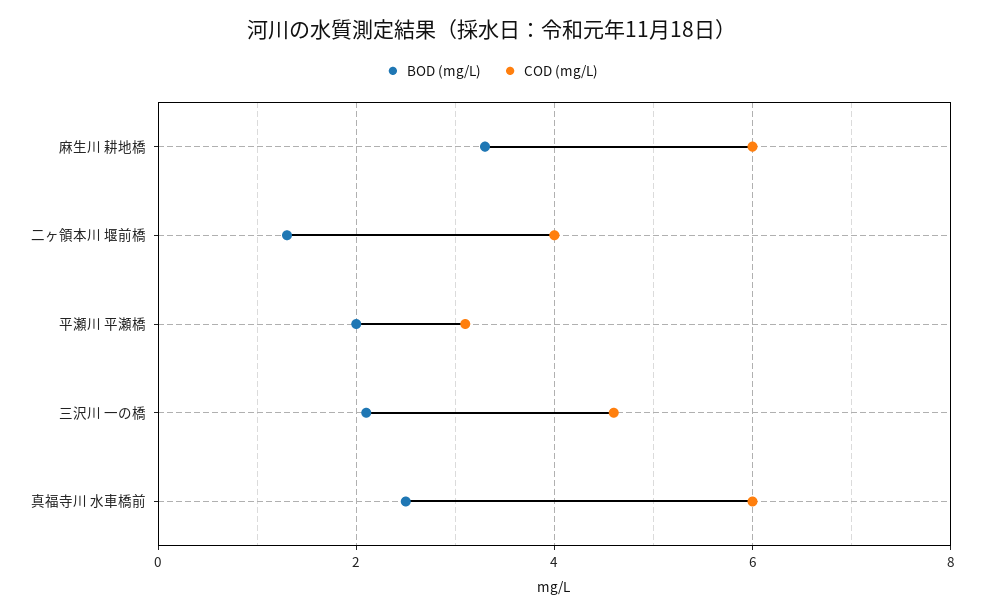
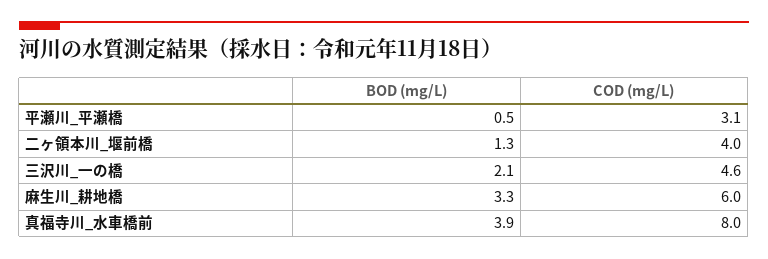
BOD (mg/L), 平瀬川 平瀬橋: 2 -> 0.5
BOD (mg/L), 真福寺川 水車橋前: 2.5 -> 3.9
COD (mg/L), 真福寺川 水車橋前: 6 -> 8

